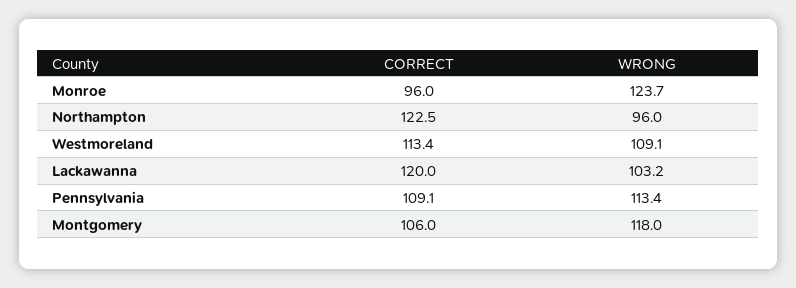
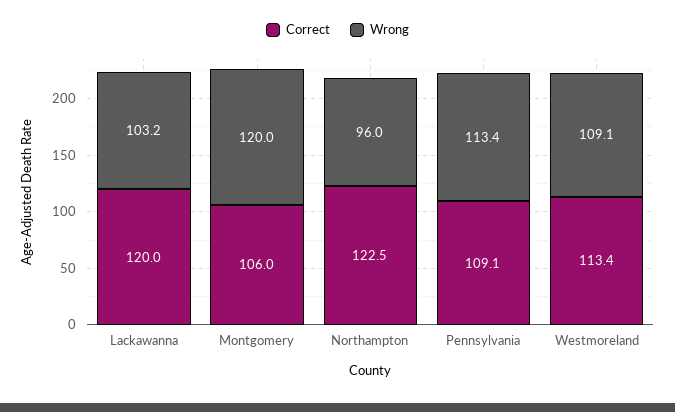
CORRECT, Monroe: 96 -> none
WRONG, Monroe: 123.7 -> none
WRONG, Montgomery: 118 -> 120

